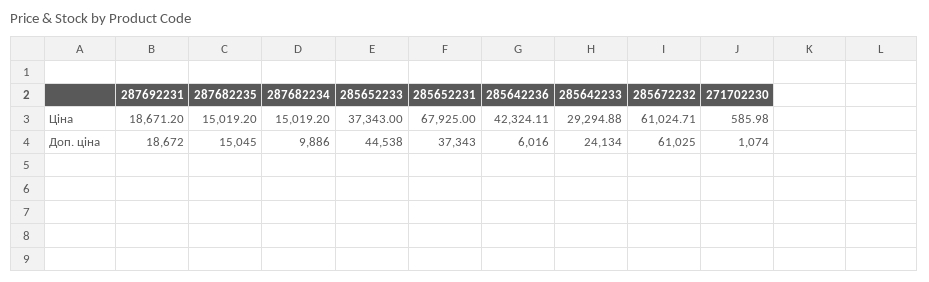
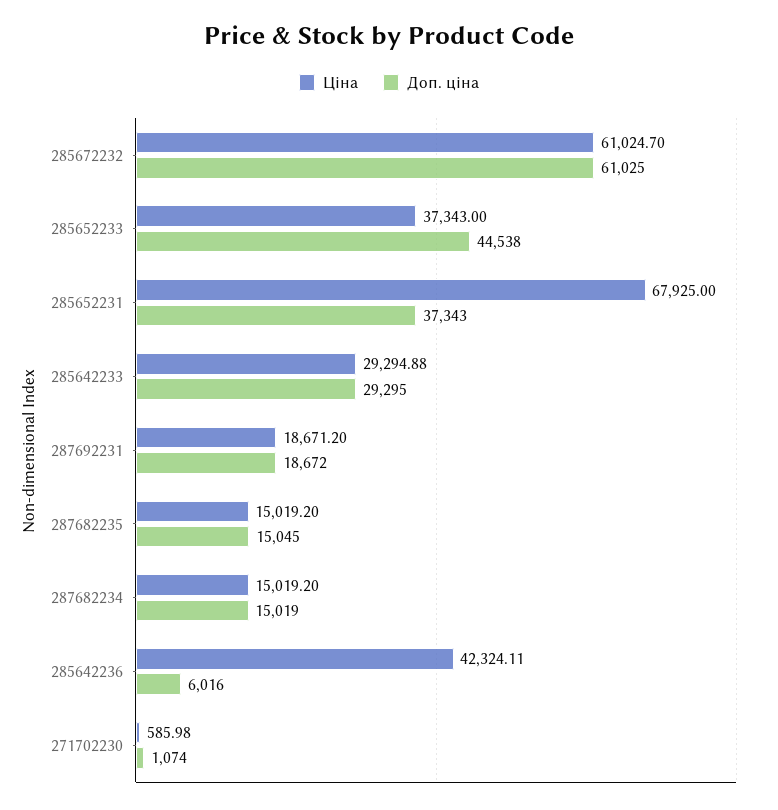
Ціна, 285672232: 61024.71 -> 61024.7
Доп. ціна, 287682234: 9886 -> 15019
Доп. ціна, 285642233: 24134 -> 29295

